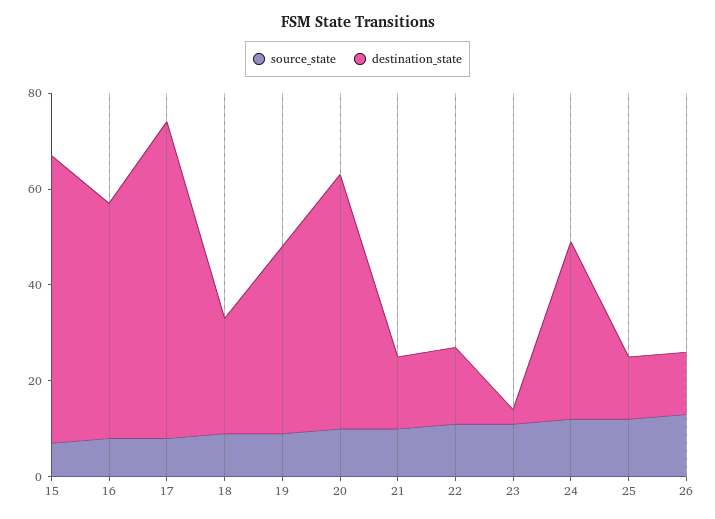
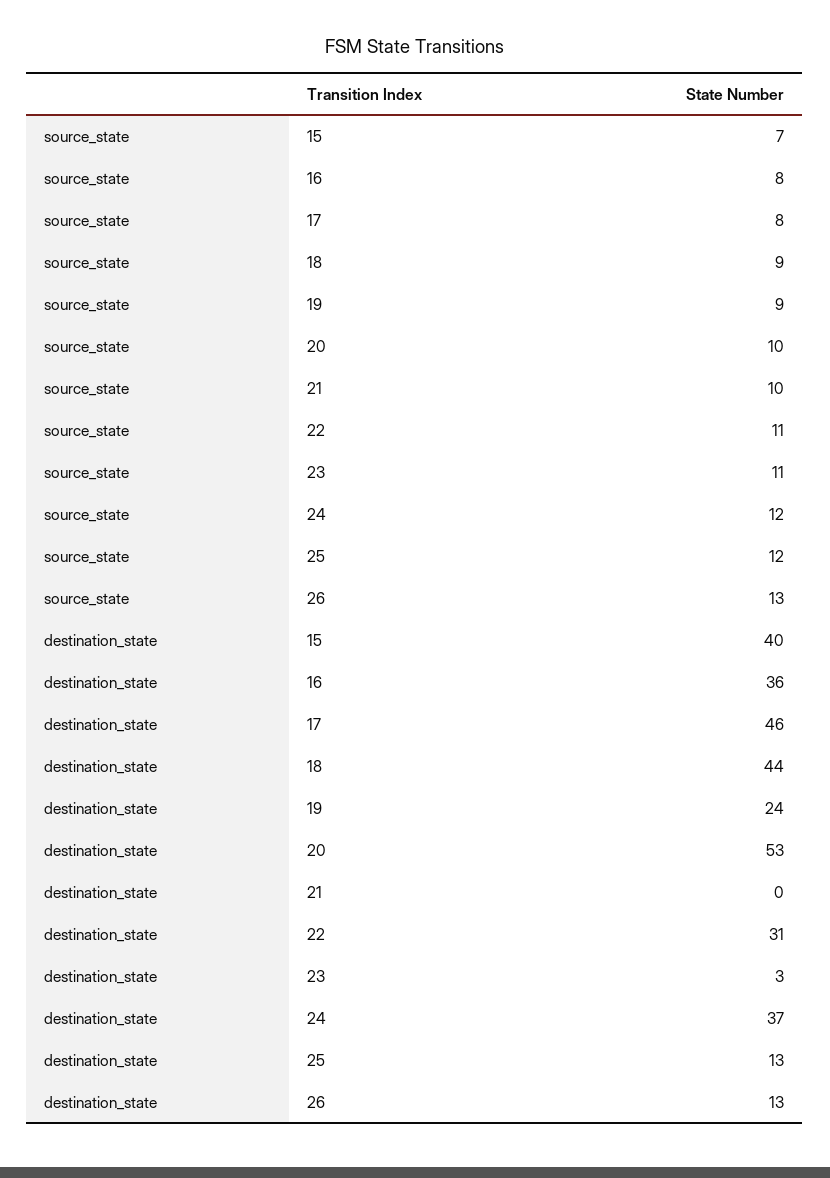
destination_state, 15: 60 -> 40
destination_state, 16: 50 -> 36
destination_state, 17: 65 -> 46
destination_state, 18: 25 -> 44
destination_state, 19: 40 -> 24
destination_state, 21: 15 -> 0
destination_state, 22: 15 -> 31

